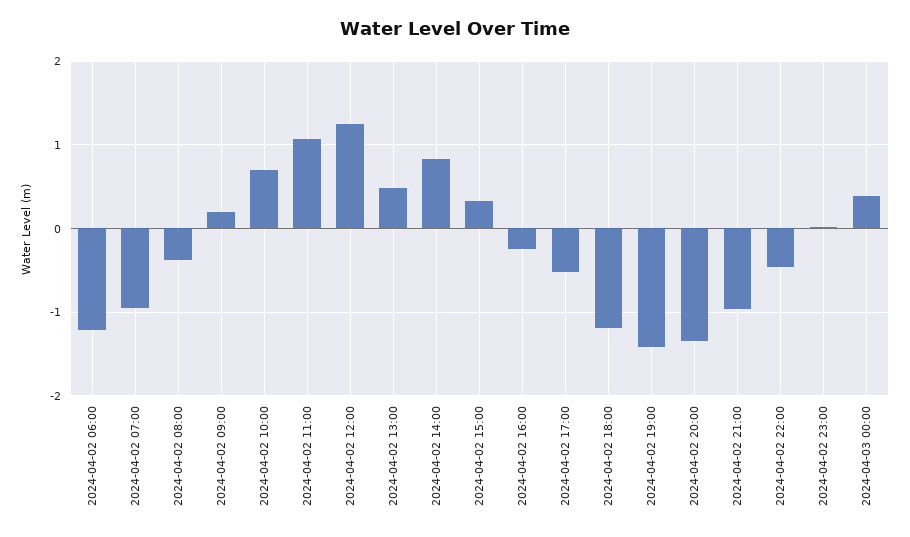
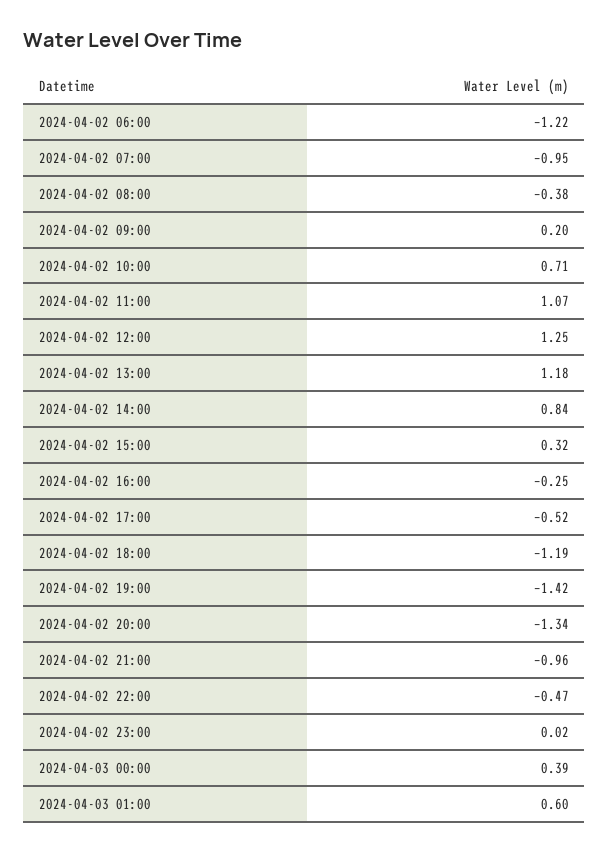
2024-04-02 13:00: 0.5 -> 1.18
2024-04-03 01:00: none -> 0.6

